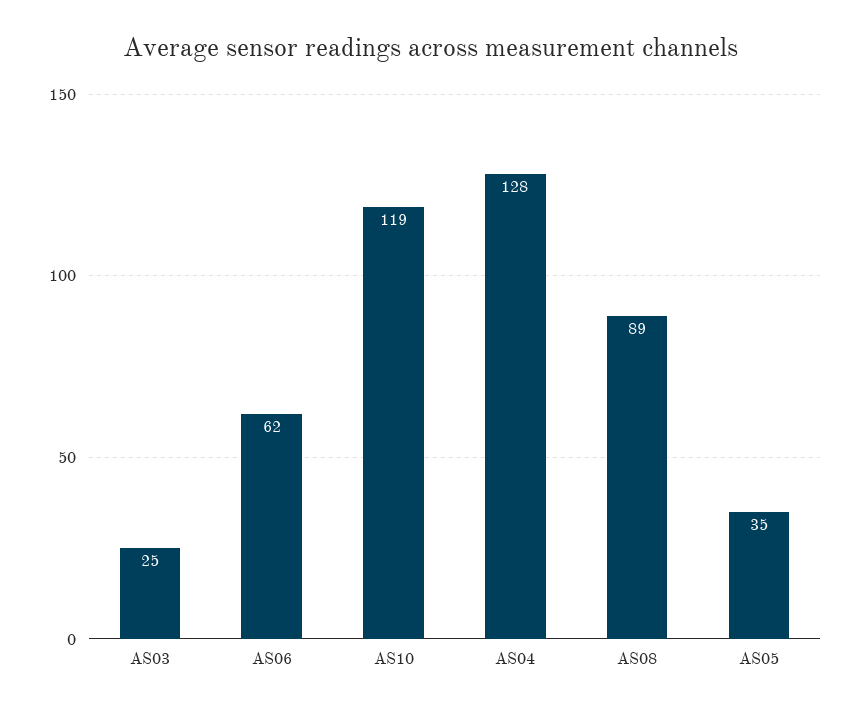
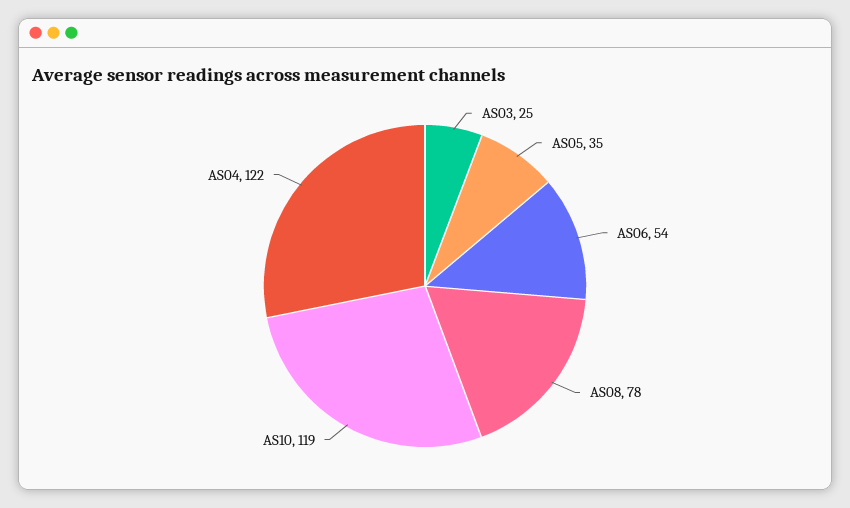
AS06: 62 -> 54
AS04: 128 -> 122
AS08: 89 -> 78

